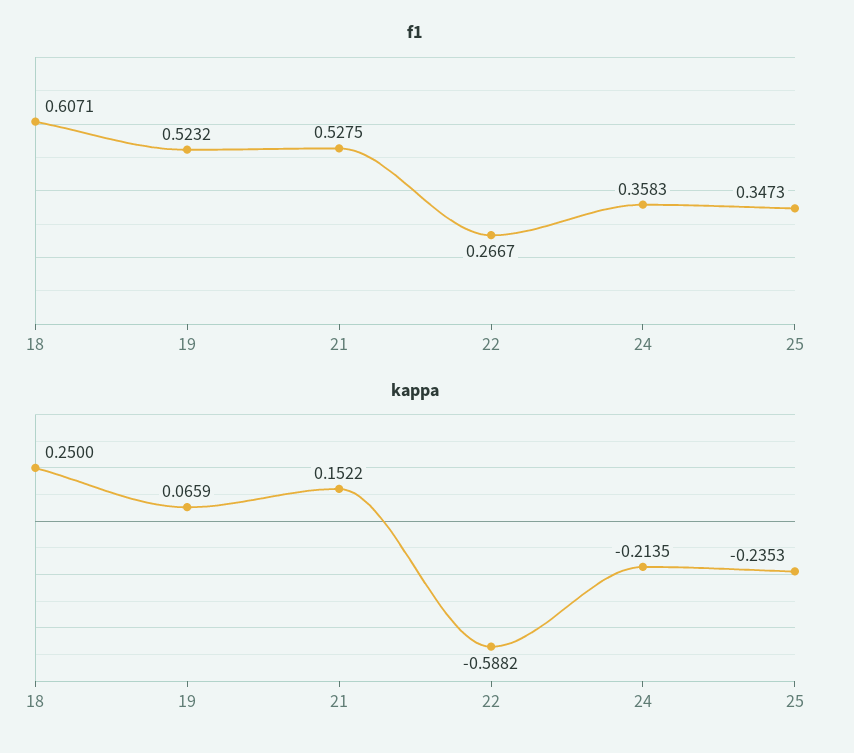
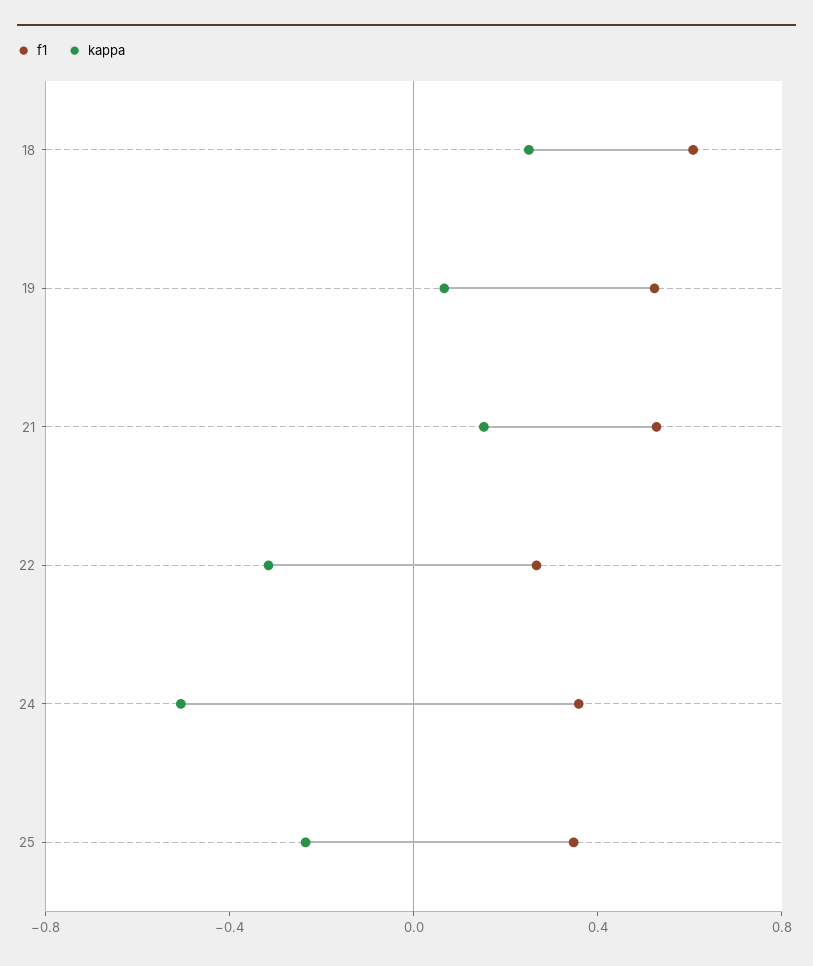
kappa, 22: -0.5882 -> -0.3
kappa, 24: -0.2135 -> -0.5

